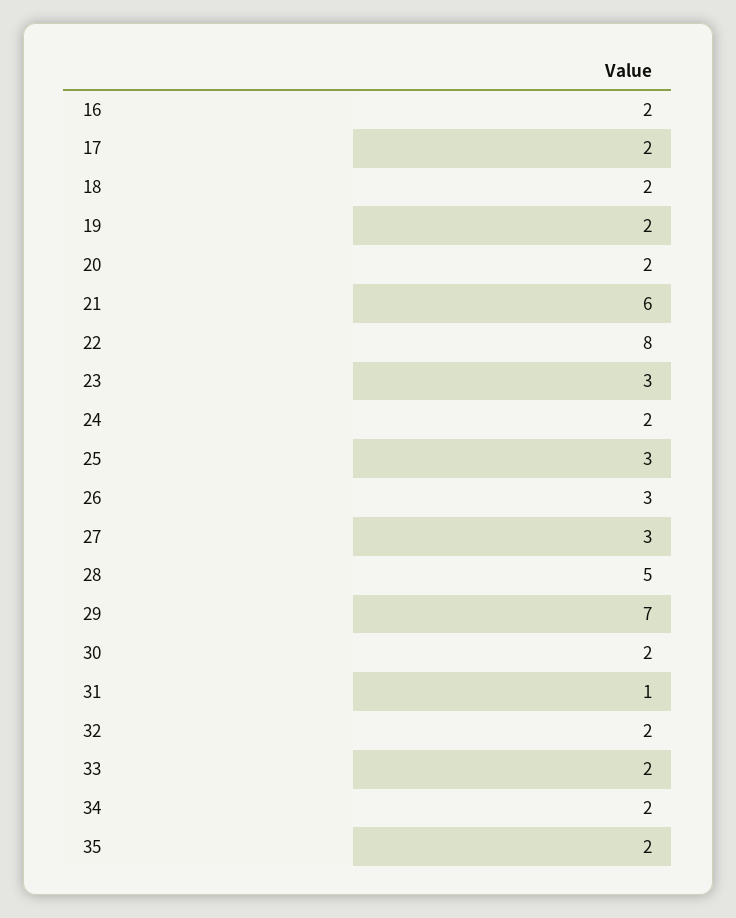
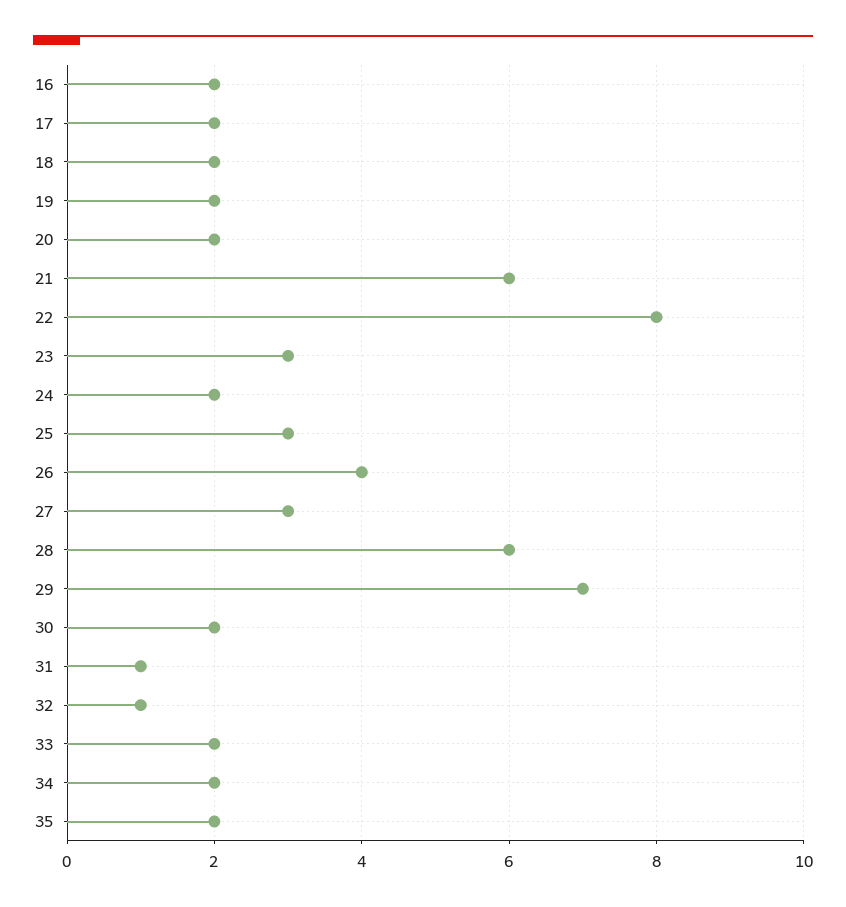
26: 3 -> 4
28: 5 -> 6
32: 2 -> 1

